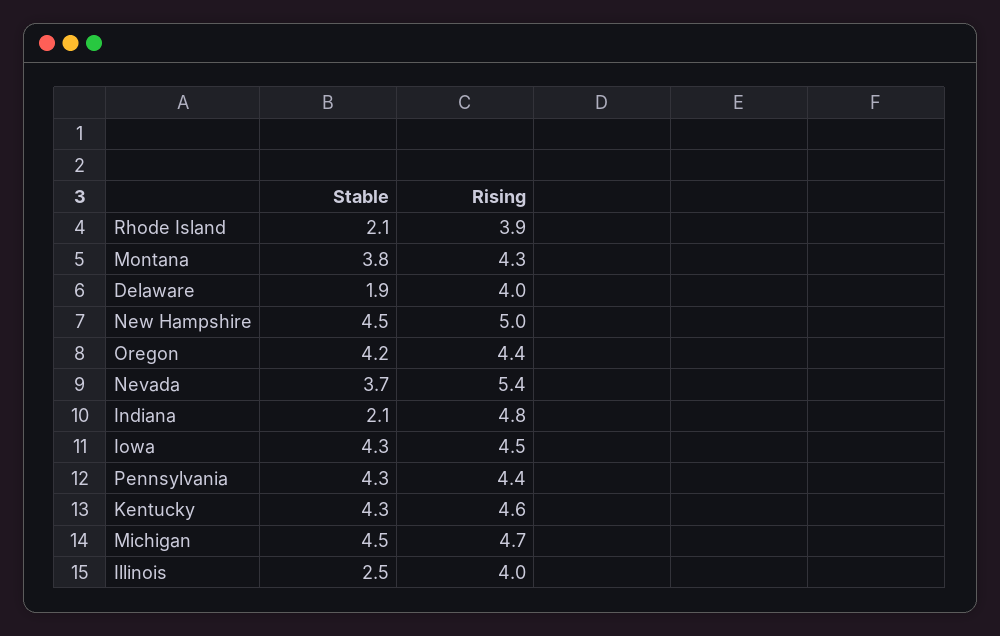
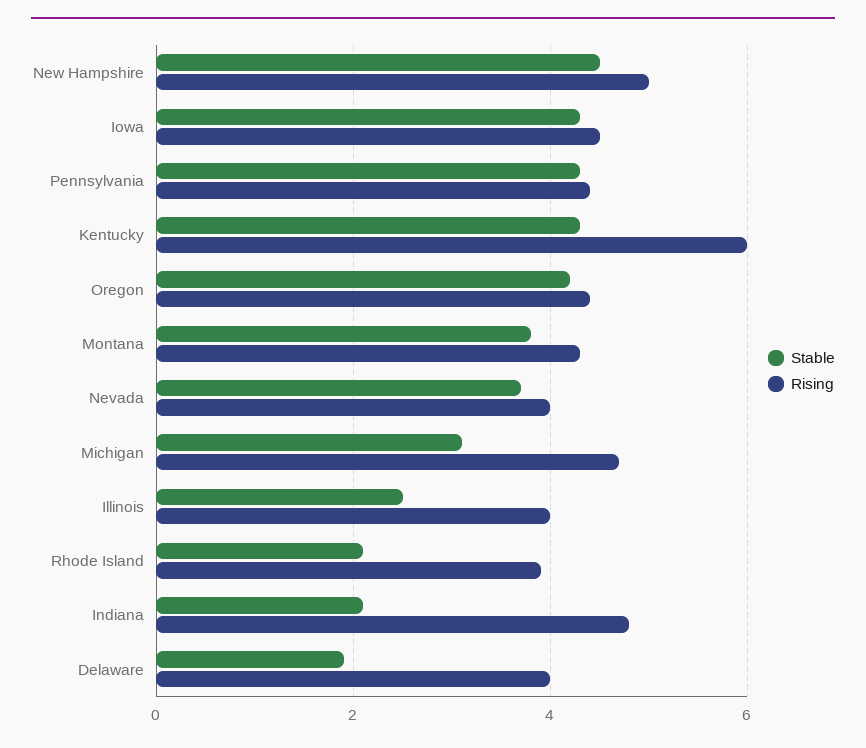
Rising, Nevada: 5.4 -> 4
Rising, Kentucky: 4.6 -> 6
Stable, Michigan: 4.5 -> 3

